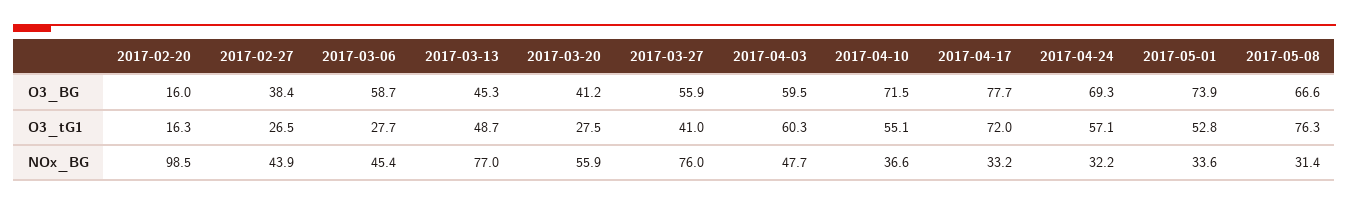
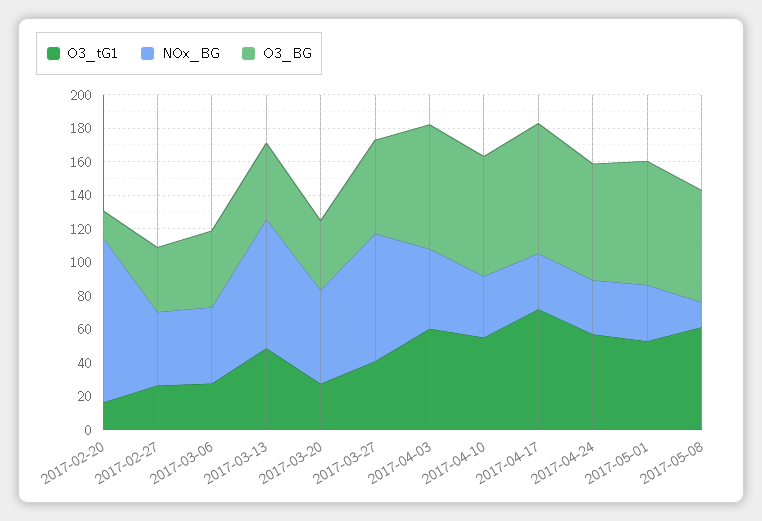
O3_BG, 2017-03-06: 58.7 -> 45
O3_BG, 2017-04-03: 59.5 -> 75
O3_tG1, 2017-05-08: 76.3 -> 60
NOx_BG, 2017-05-08: 31.4 -> 15

